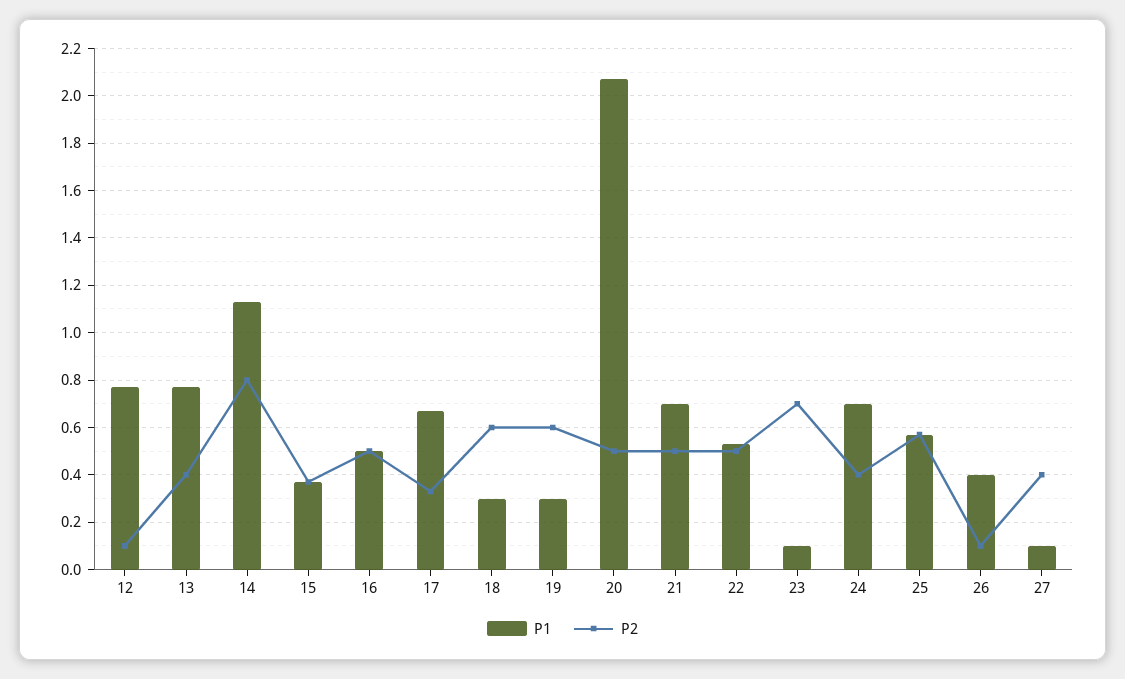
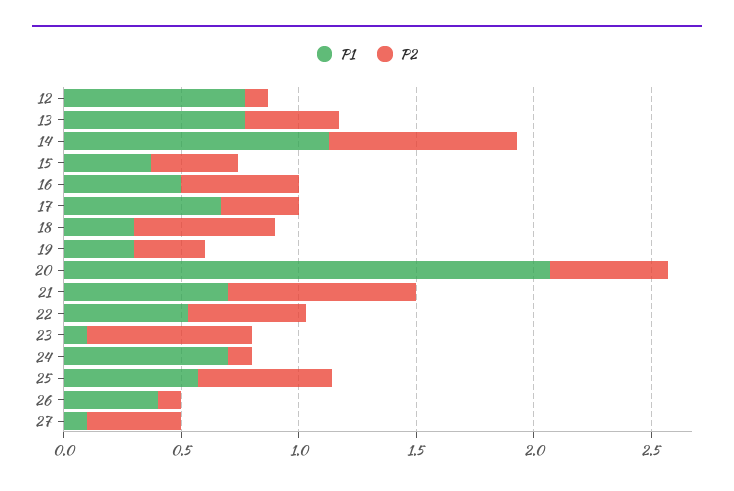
P2, 19: 0.6 -> 0.3
P2, 21: 0.5 -> 0.8
P2, 24: 0.4 -> 0.1

